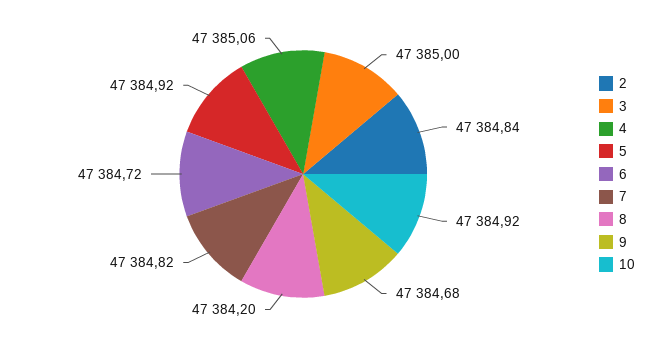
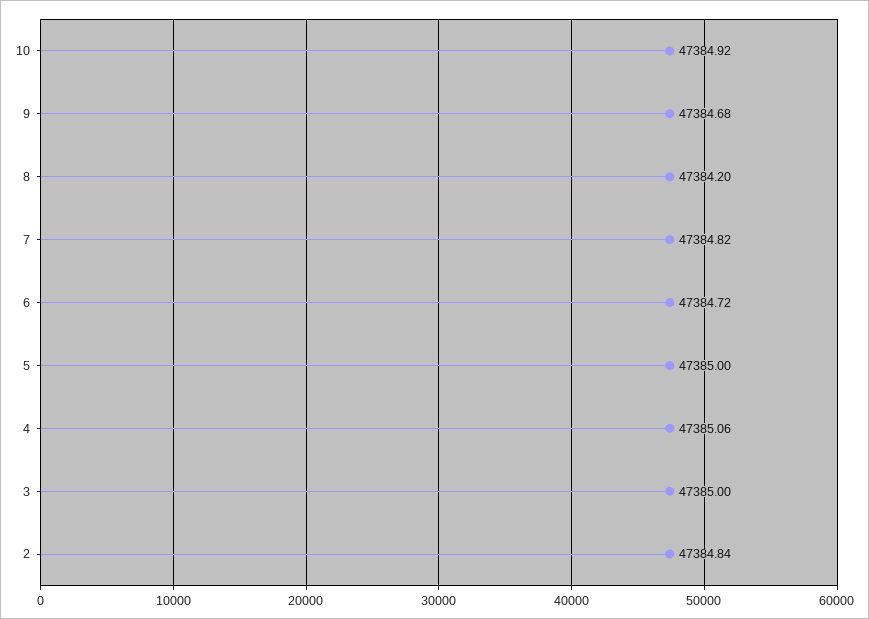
5: 47384.92 -> 47385

